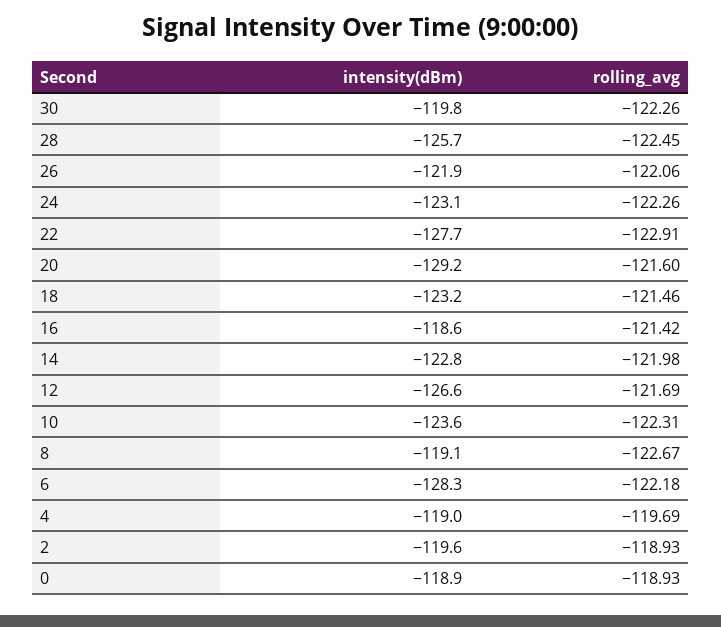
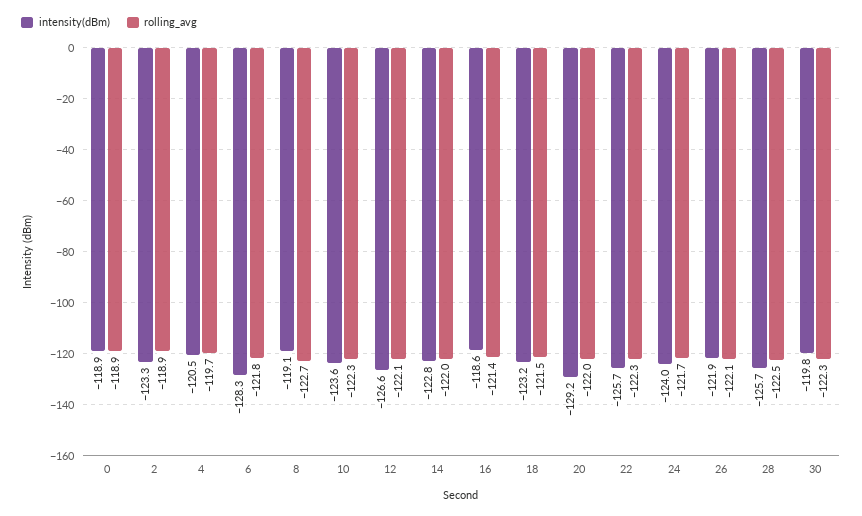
intensity(dBm), 24: -123.1 -> -124
rolling_avg, 24: -122.26 -> -121.7
intensity(dBm), 22: -127.7 -> -125.7
rolling_avg, 22: -122.91 -> -122.3
rolling_avg, 20: -121.6 -> -122
rolling_avg, 12: -121.69 -> -122.1
rolling_avg, 6: -122.18 -> -121.8
intensity(dBm), 4: -119 -> -120.5
intensity(dBm), 2: -119.6 -> -123.3

